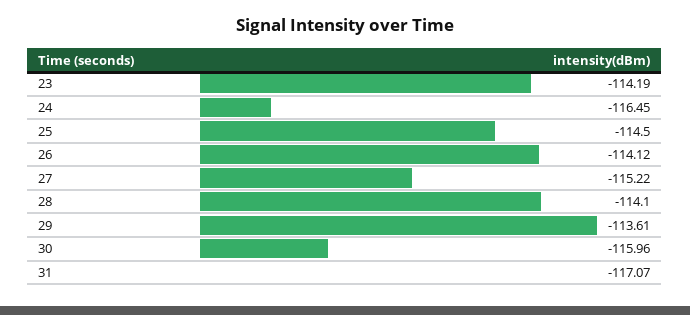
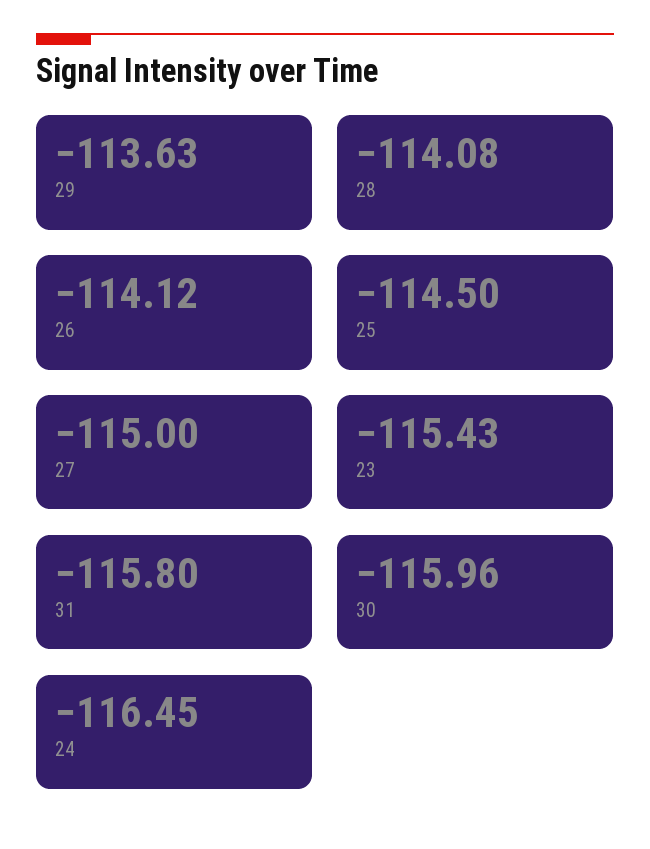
23: -114.19 -> -115.43
27: -115.22 -> -115
28: -114.1 -> -114.08
29: -113.61 -> -113.63
31: -117.07 -> -115.8

